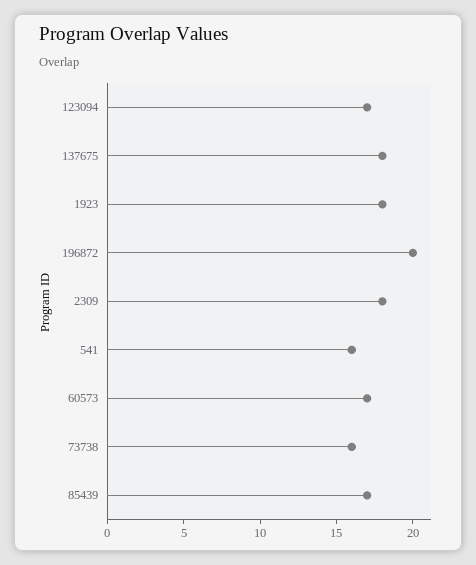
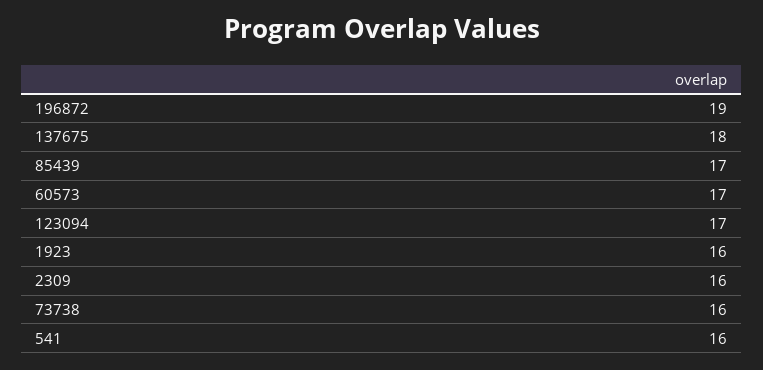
1923: 18 -> 16
196872: 20 -> 19
2309: 18 -> 16

